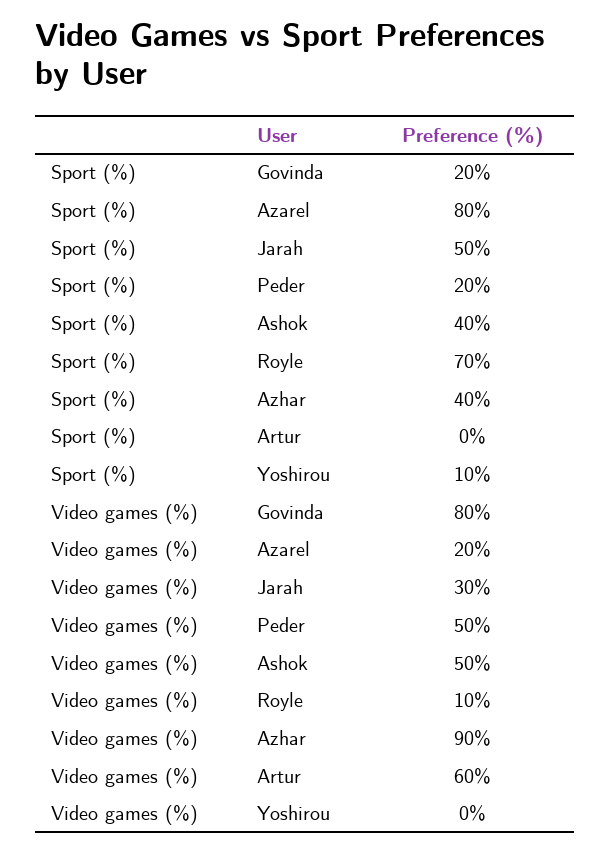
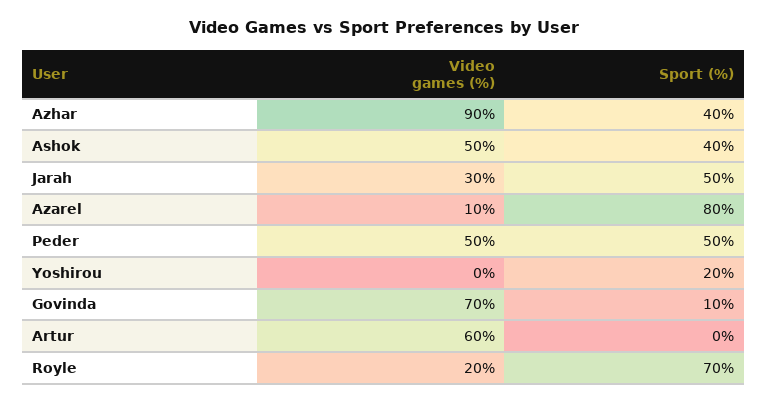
Sport (%), Govinda: 20 -> 10
Sport (%), Peder: 20 -> 50
Sport (%), Yoshirou: 10 -> 20
Video games (%), Govinda: 80 -> 70
Video games (%), Azarel: 20 -> 10
Video games (%), Royle: 10 -> 20

